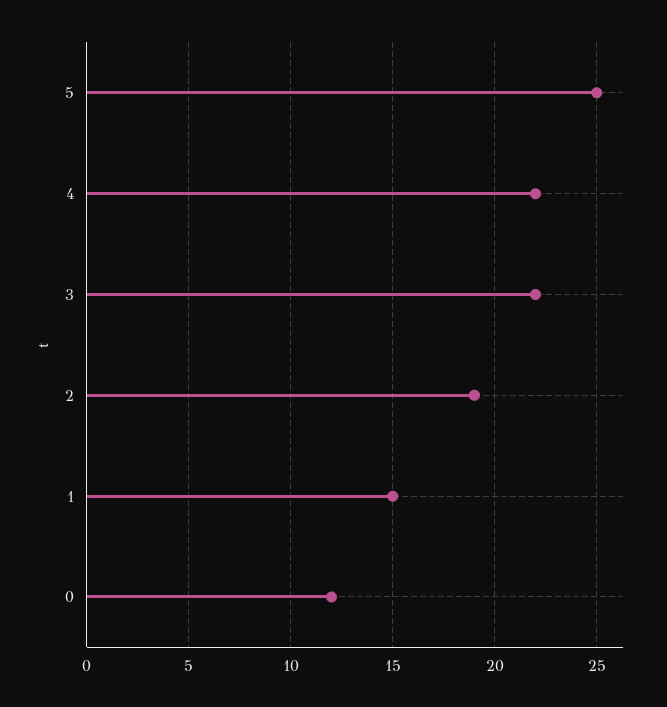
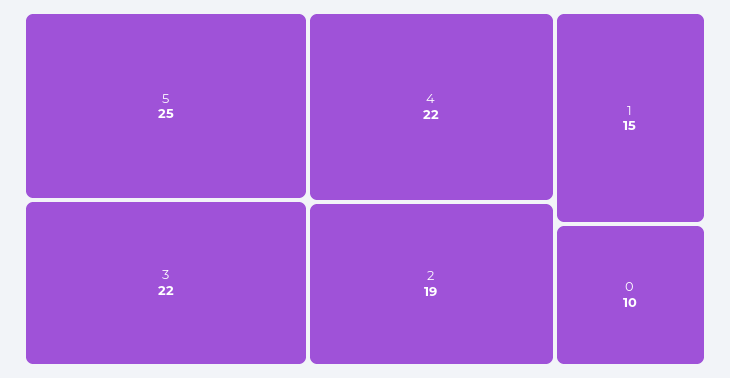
0: 12 -> 10

